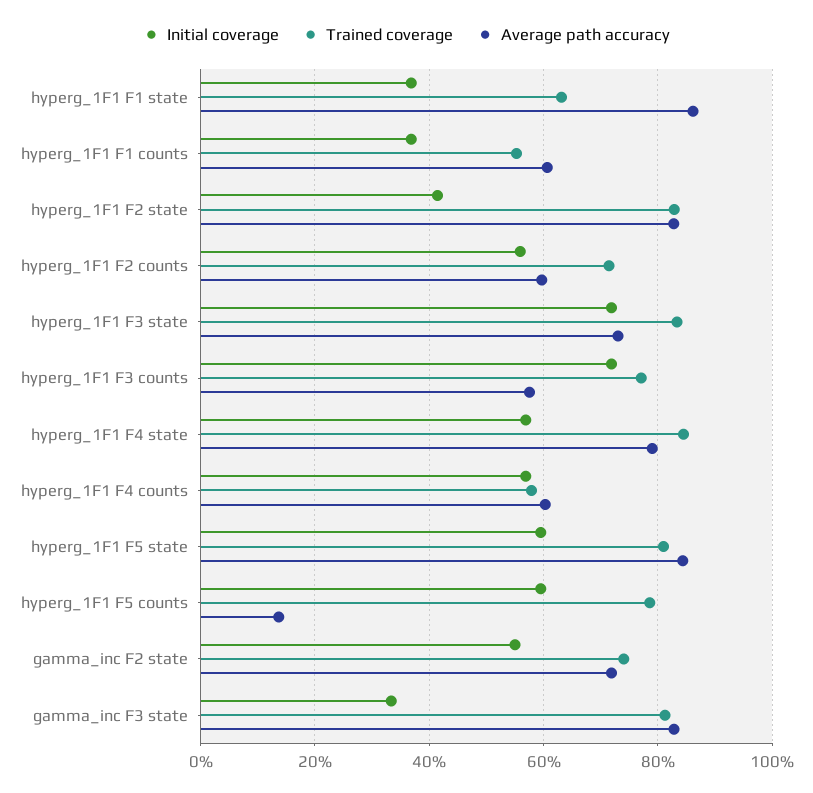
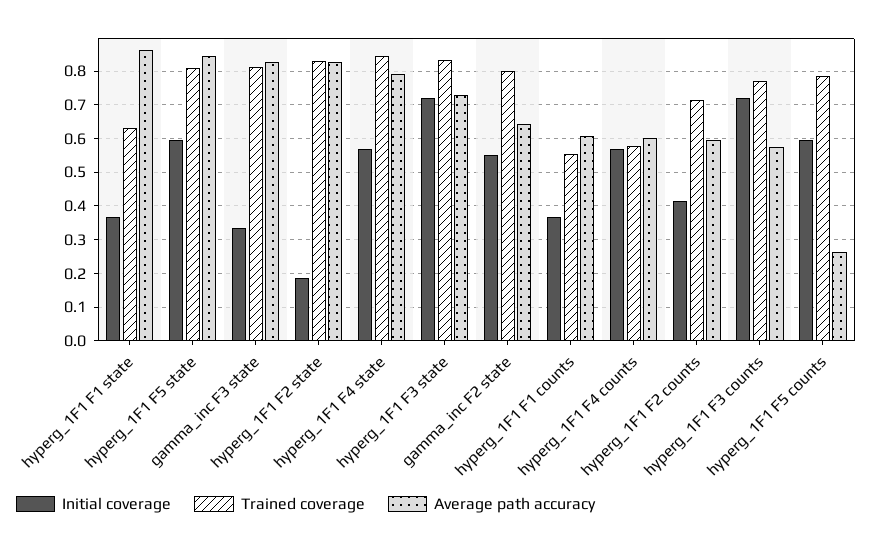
Initial coverage, hyperg_1F1 F2 state: 0.42 -> 0.18
Initial coverage, hyperg_1F1 F2 counts: 0.56 -> 0.42
Average path accuracy, hyperg_1F1 F5 counts: 0.14 -> 0.26
Trained coverage, gamma_inc F2 state: 0.74 -> 0.8
Average path accuracy, gamma_inc F2 state: 0.72 -> 0.64

